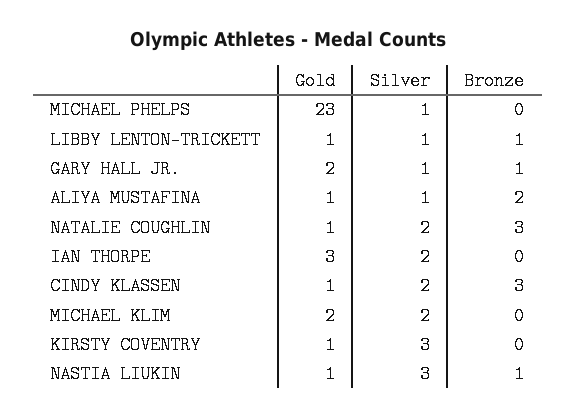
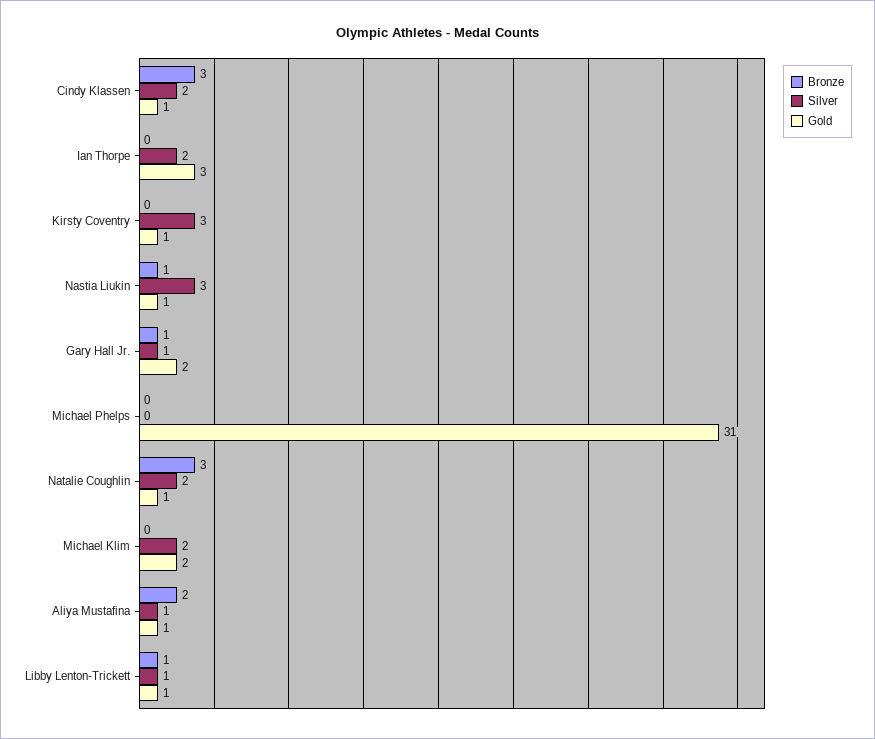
Gold, MICHAEL PHELPS: 23 -> 31
Silver, MICHAEL PHELPS: 1 -> 0

